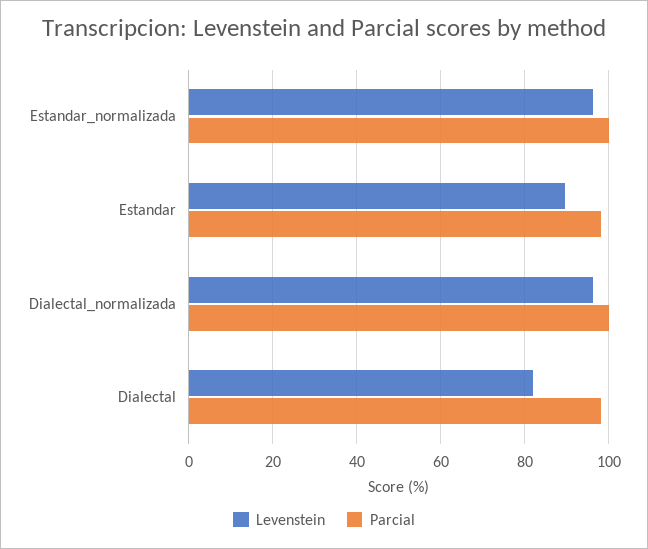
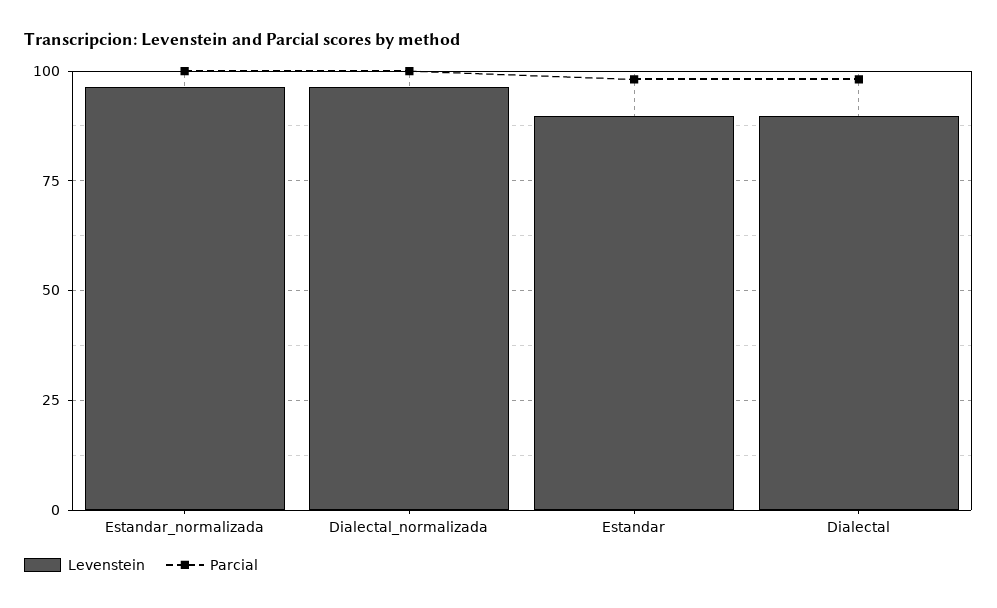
Levenstein, Dialectal: 82 -> 90

